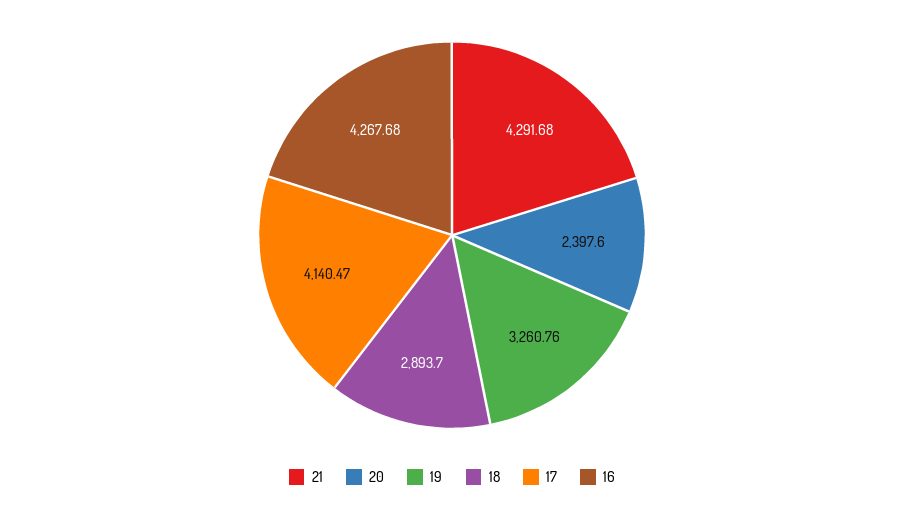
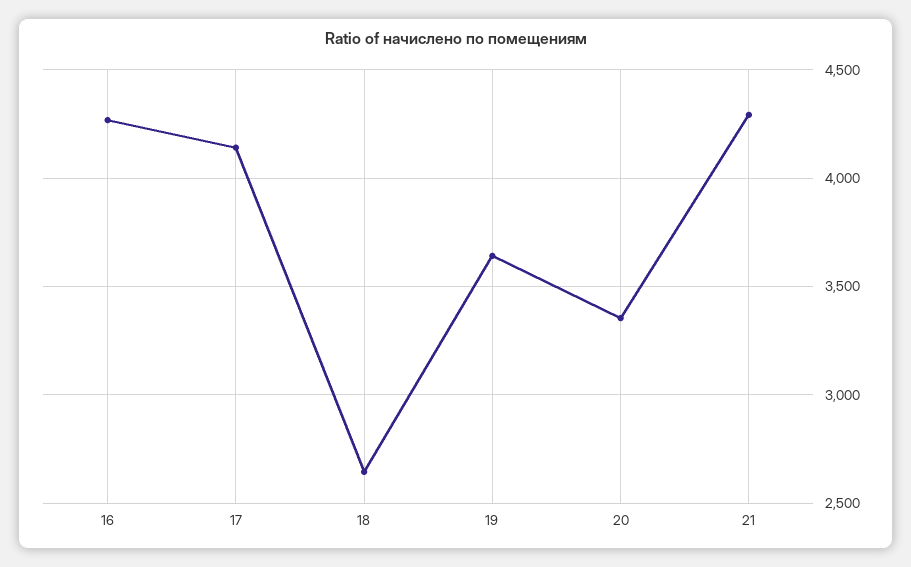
20: 2397.6 -> 3350
19: 3260.76 -> 3650
18: 2893.7 -> 2650

